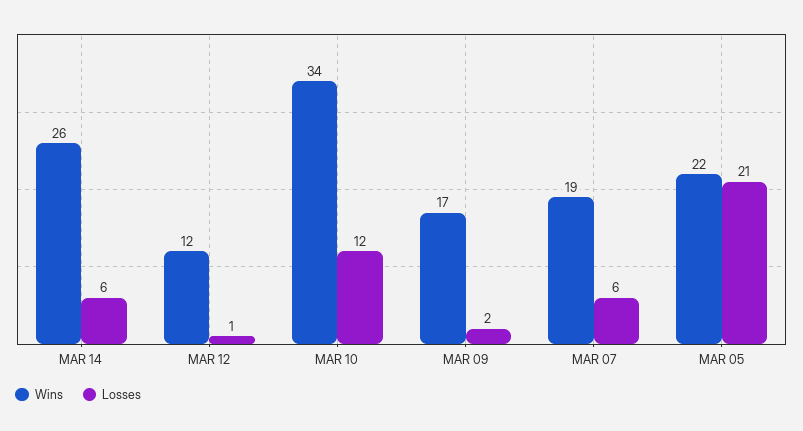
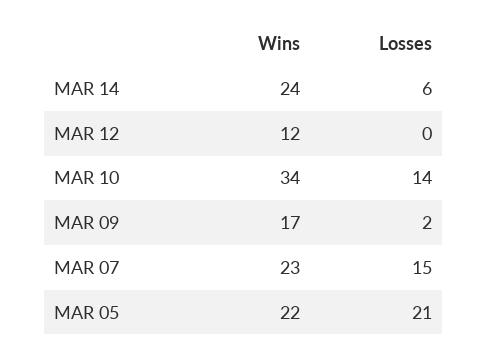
Wins, MAR 14: 26 -> 24
Losses, MAR 12: 1 -> 0
Losses, MAR 10: 12 -> 14
Wins, MAR 07: 19 -> 23
Losses, MAR 07: 6 -> 15

